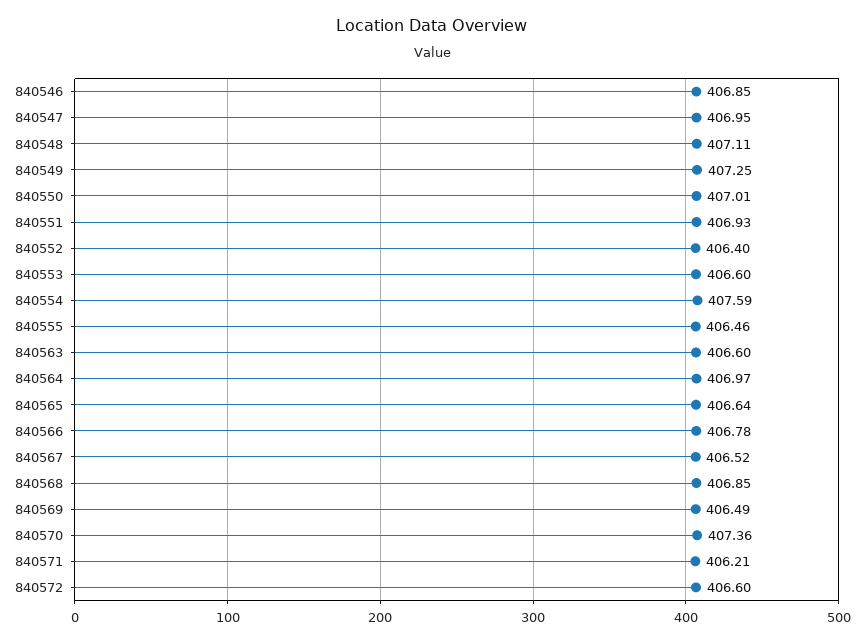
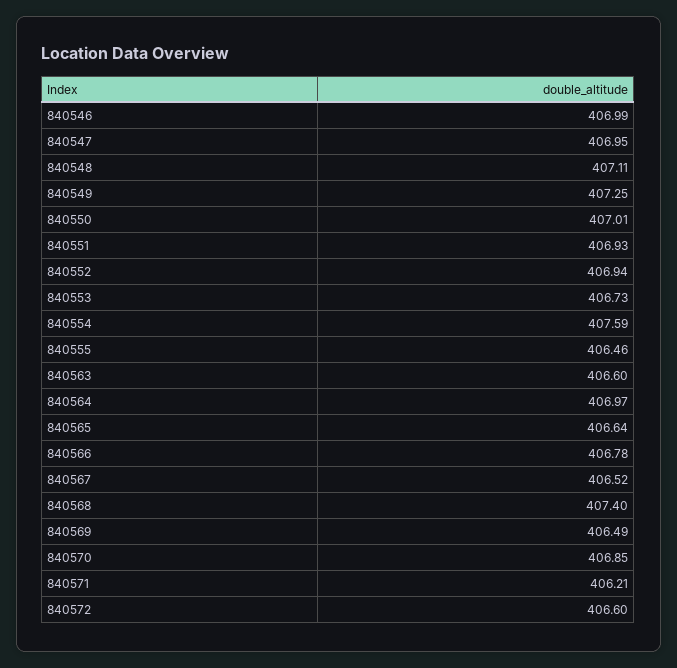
840546: 406.85 -> 406.99
840552: 406.4 -> 406.94
840553: 406.6 -> 406.73
840568: 406.85 -> 407.4
840570: 407.36 -> 406.85

